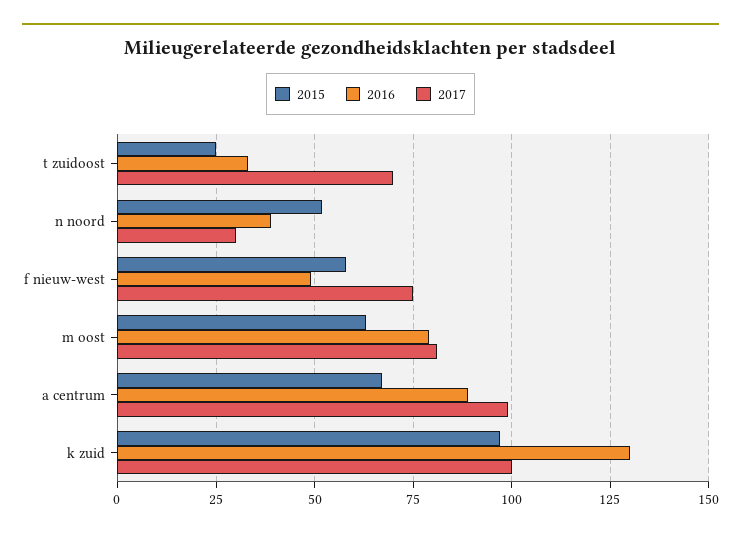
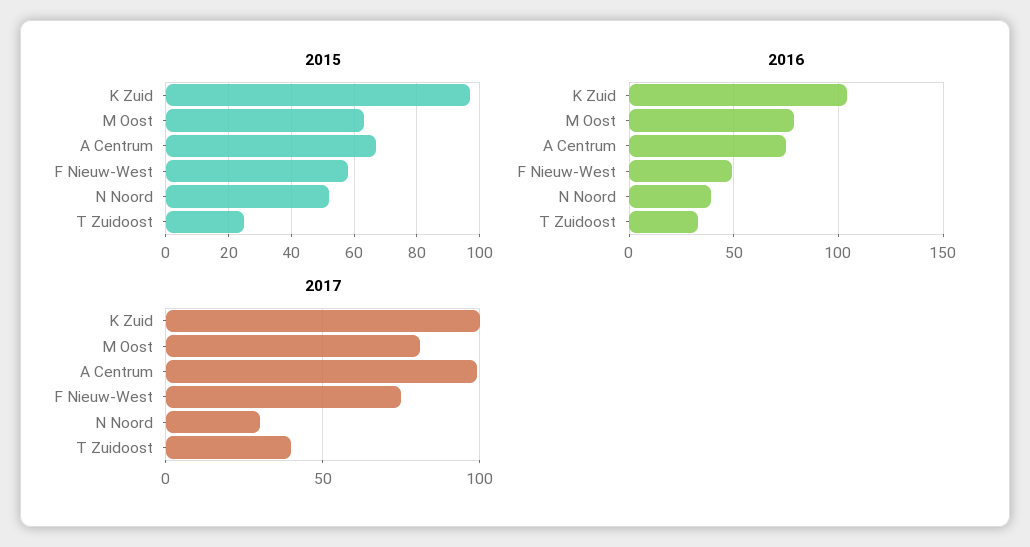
2017, t zuidoost: 70 -> 40
2016, a centrum: 90 -> 75
2016, k zuid: 130 -> 105

